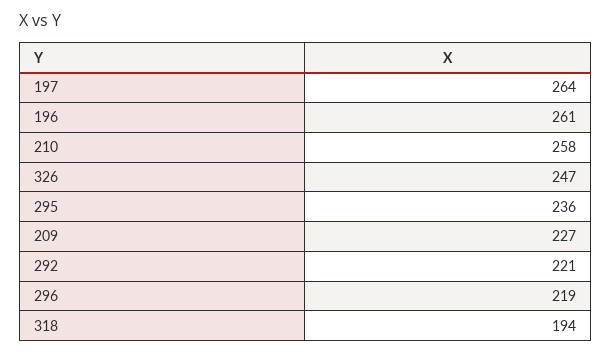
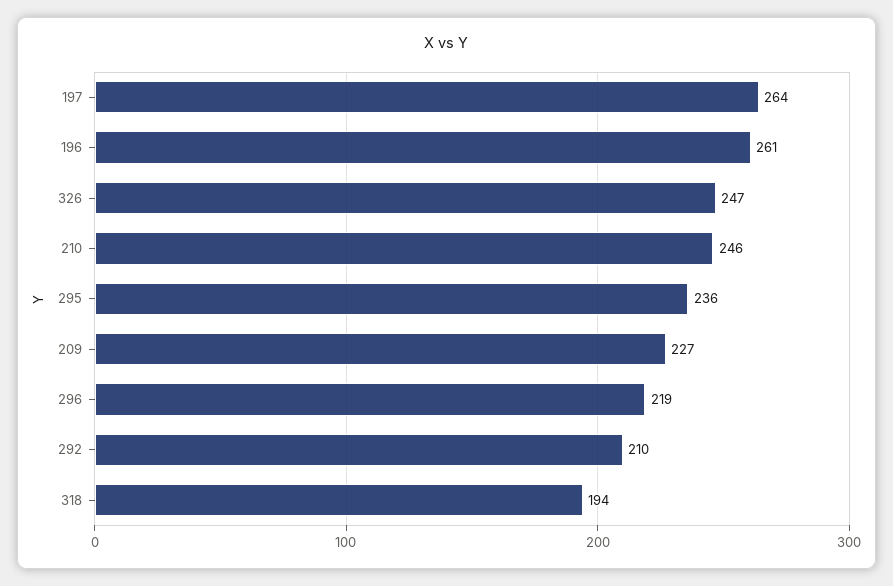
210: 258 -> 246
292: 221 -> 210

